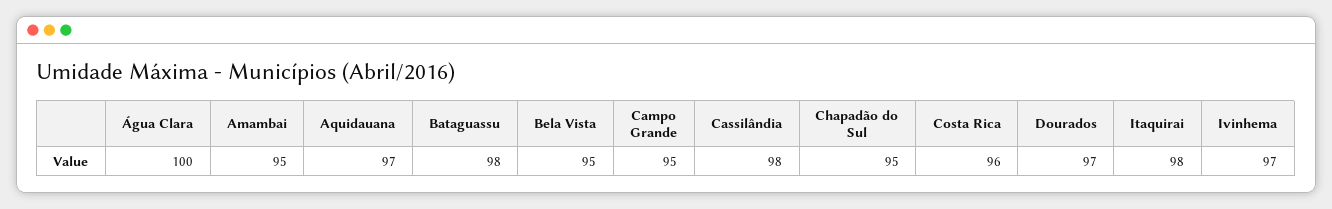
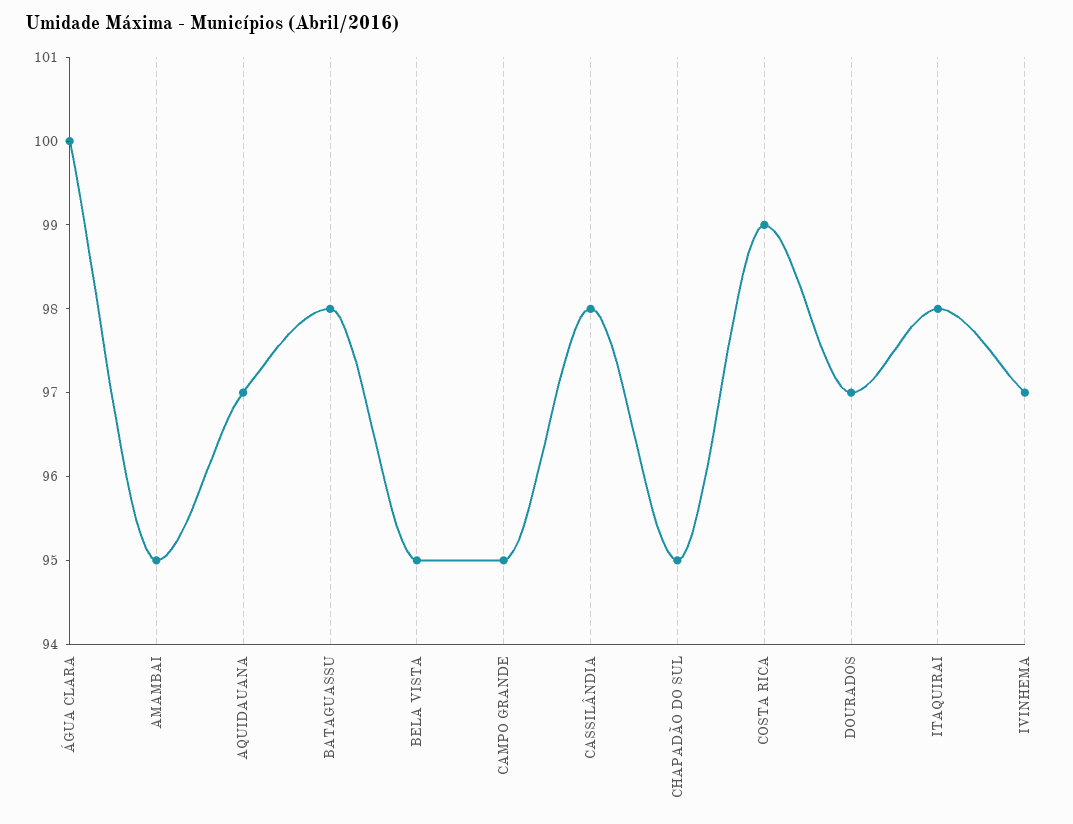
Costa Rica: 96 -> 99

